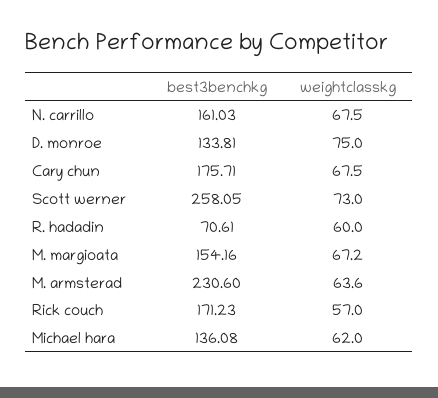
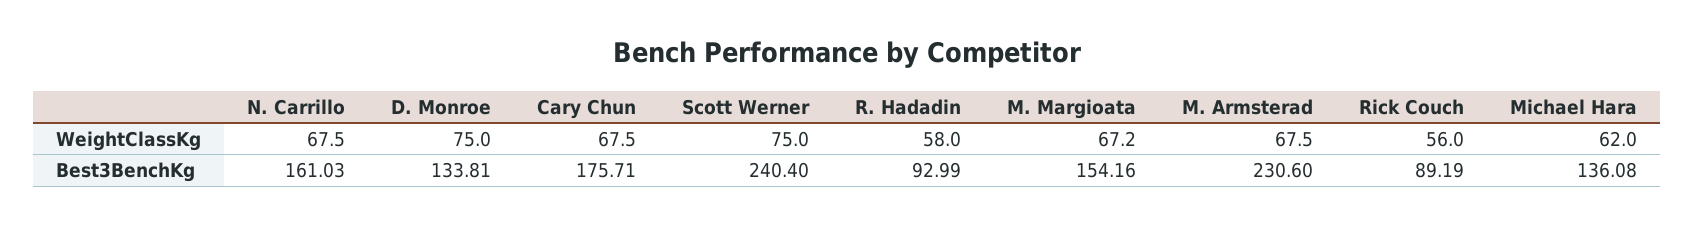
best3benchkg, Scott werner: 258.05 -> 240.4
weightclasskg, Scott werner: 73 -> 75
best3benchkg, R. hadadin: 70.61 -> 92.99
weightclasskg, R. hadadin: 60 -> 58
weightclasskg, M. armsterad: 63.6 -> 67.5
best3benchkg, Rick couch: 171.23 -> 89.19
weightclasskg, Rick couch: 57 -> 56

